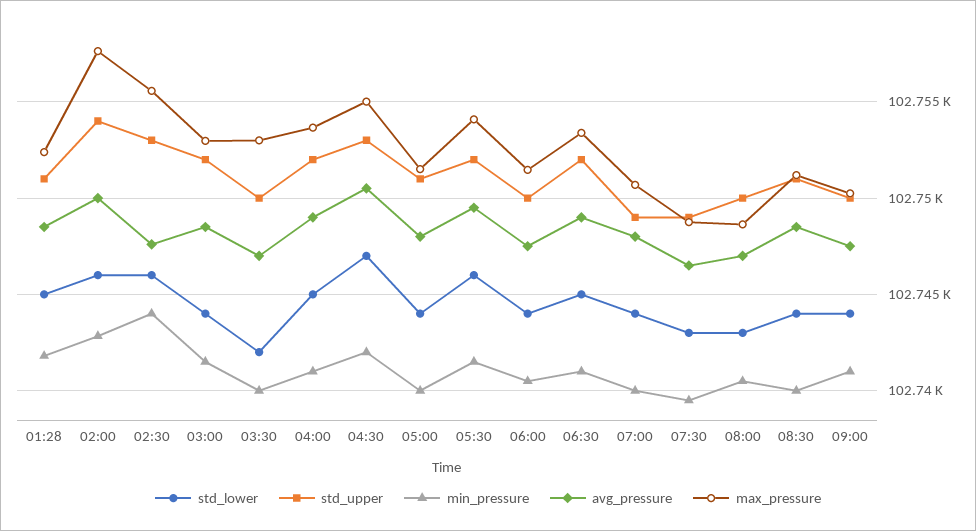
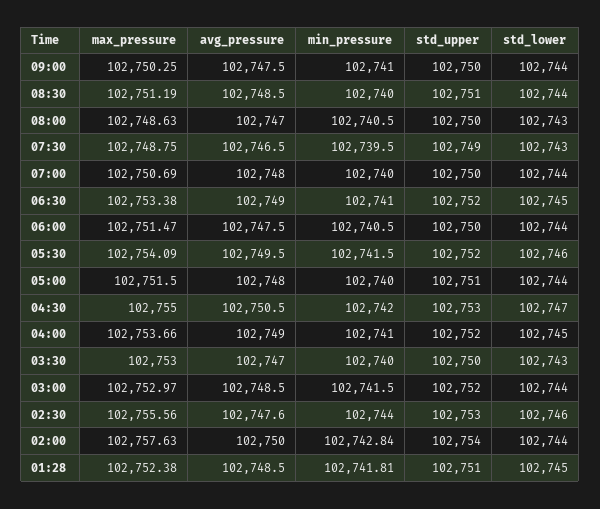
std_lower, 02:00: 102746 -> 102744
std_lower, 03:30: 102742 -> 102743
std_upper, 07:00: 102749 -> 102750

